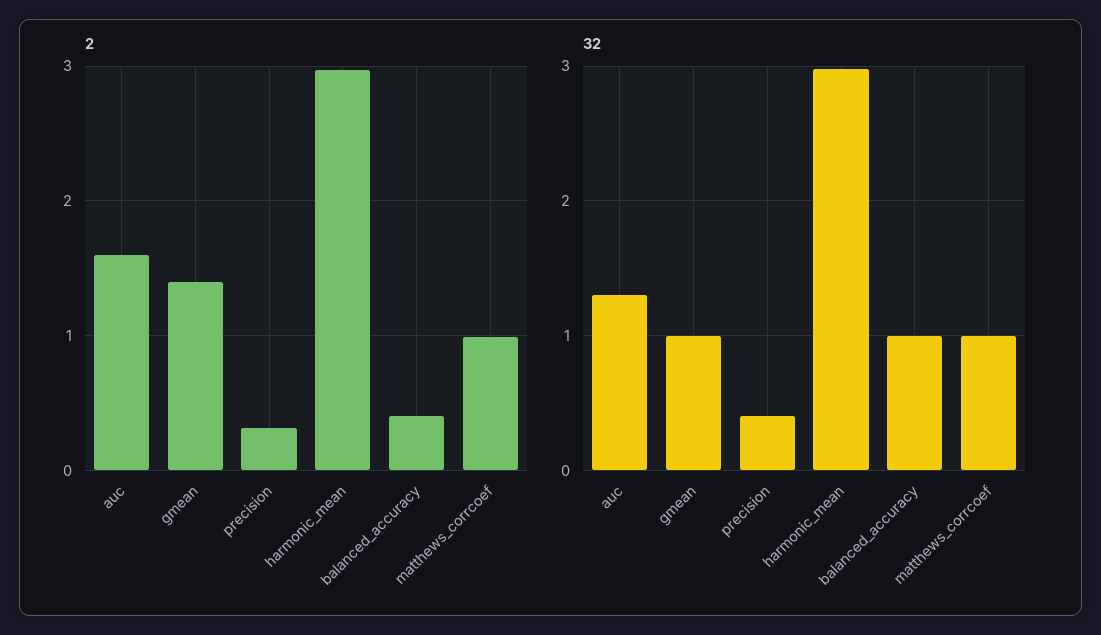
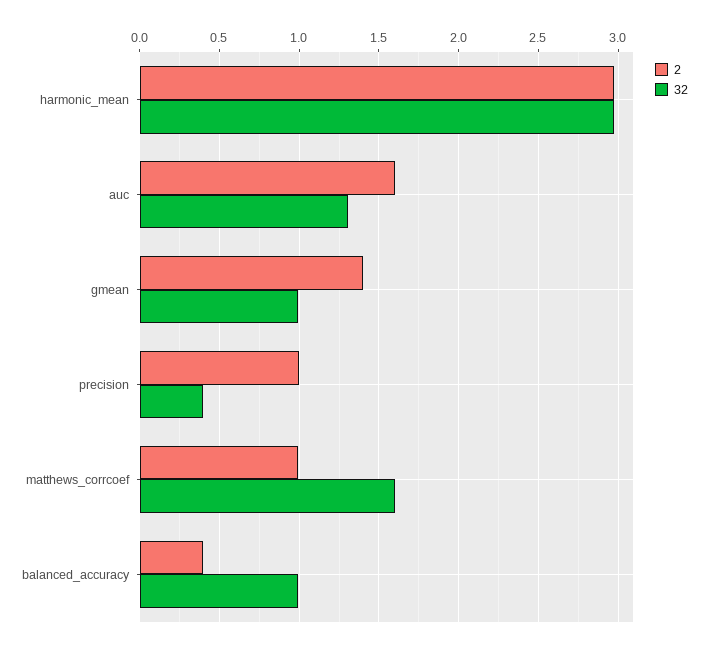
2, precision: 0.3 -> 1
32, matthews_corrcoef: 1 -> 1.6

